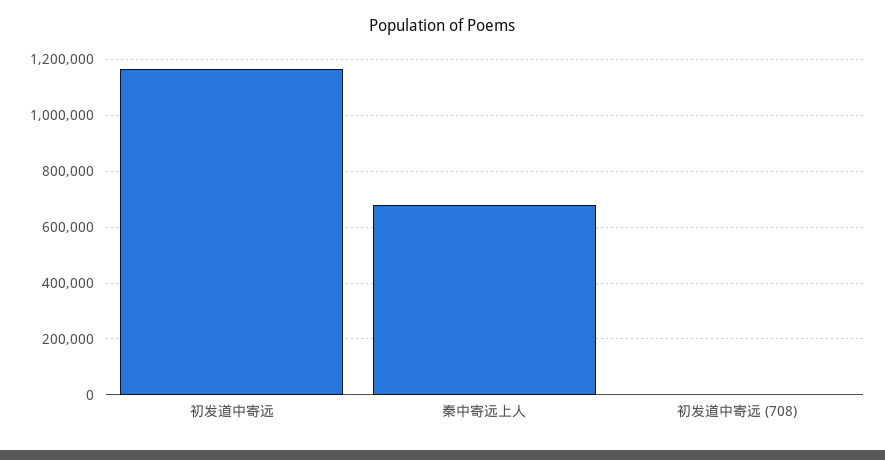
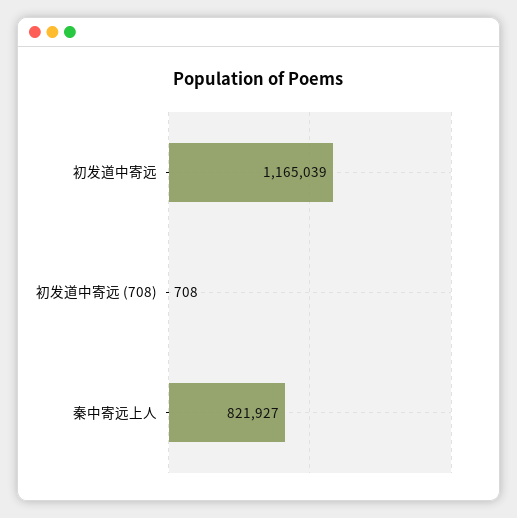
秦中寄远上人: 675000 -> 821927

